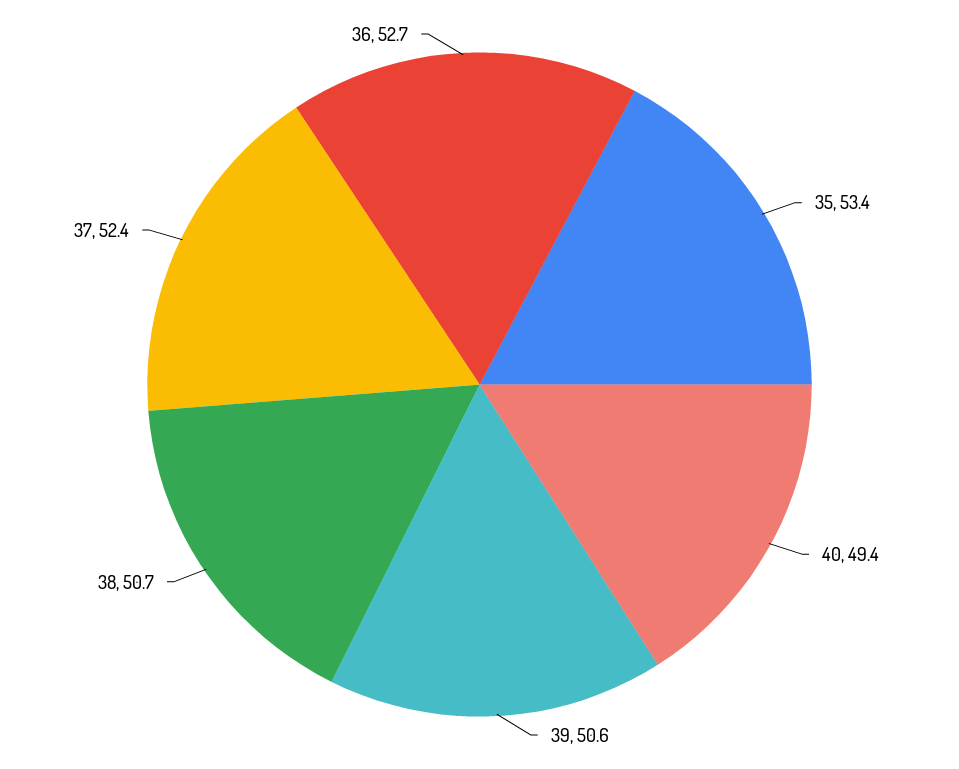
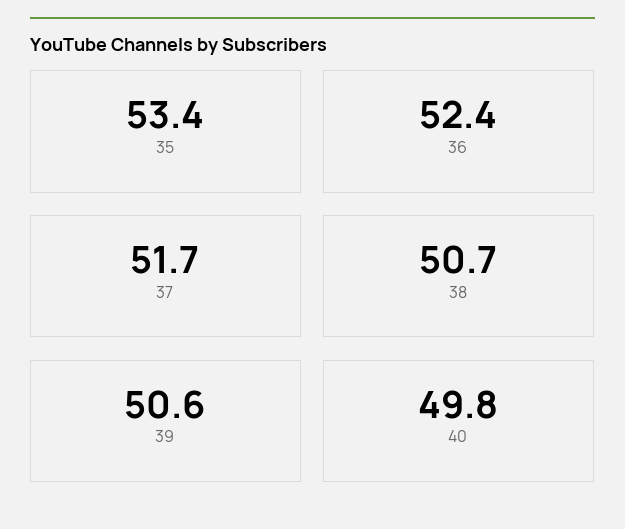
40: 49.4 -> 49.8
37: 52.4 -> 51.7
36: 52.7 -> 52.4

